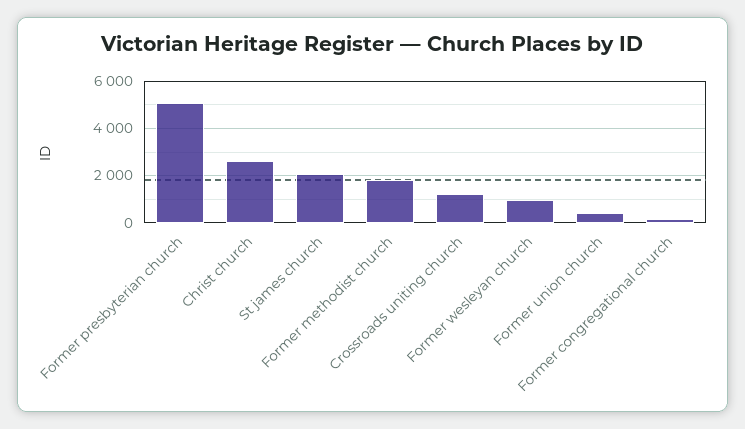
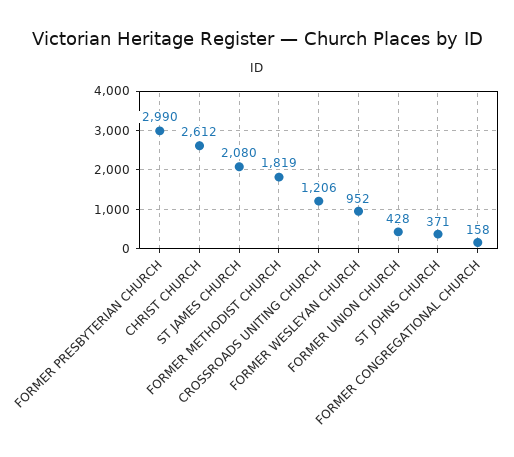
Former presbyterian church: 5000 -> 2990
ST JOHNS CHURCH: none -> 371

